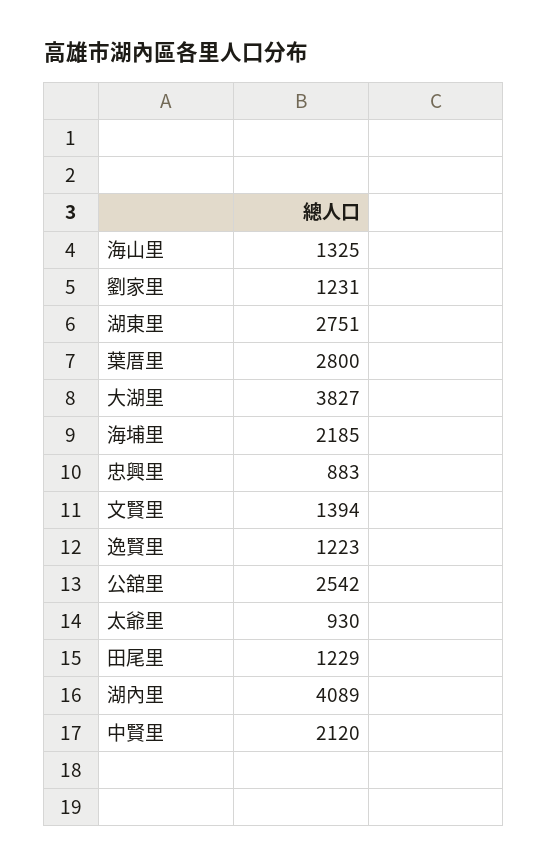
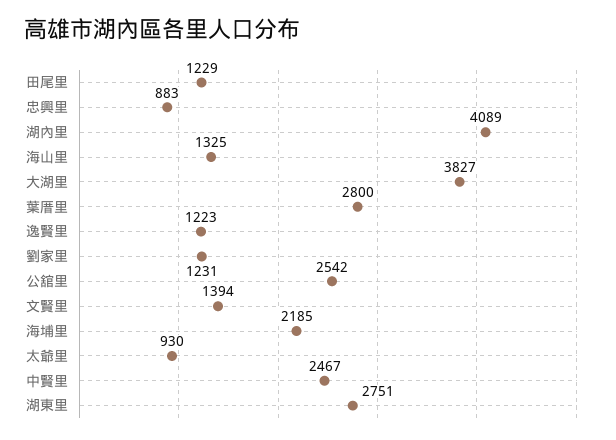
中賢里: 2120 -> 2467

